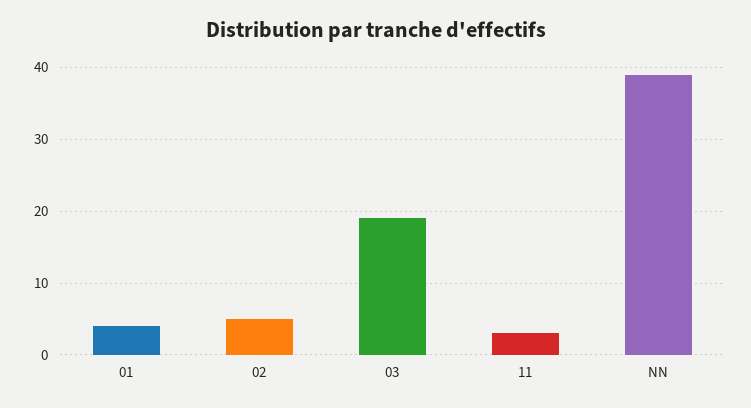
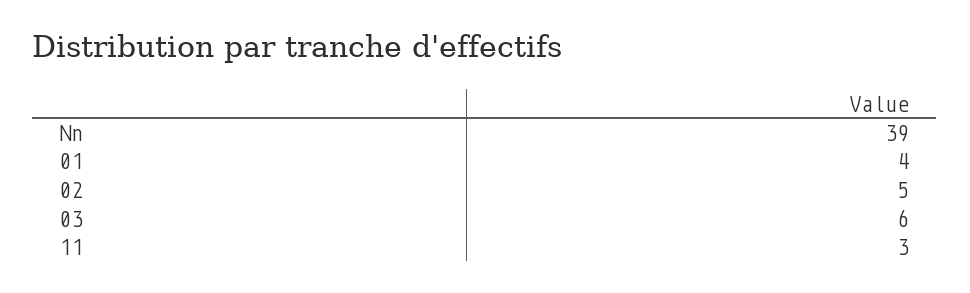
03: 19 -> 6

